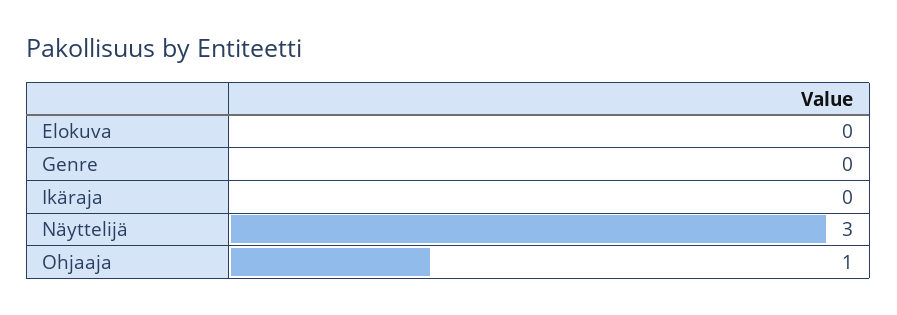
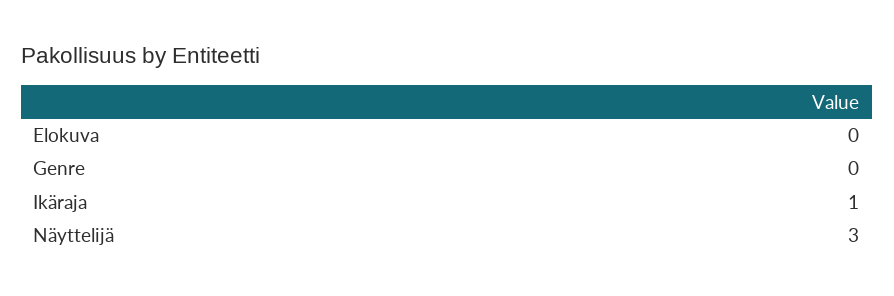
Ikäraja: 0 -> 1
Ohjaaja: 1 -> none

